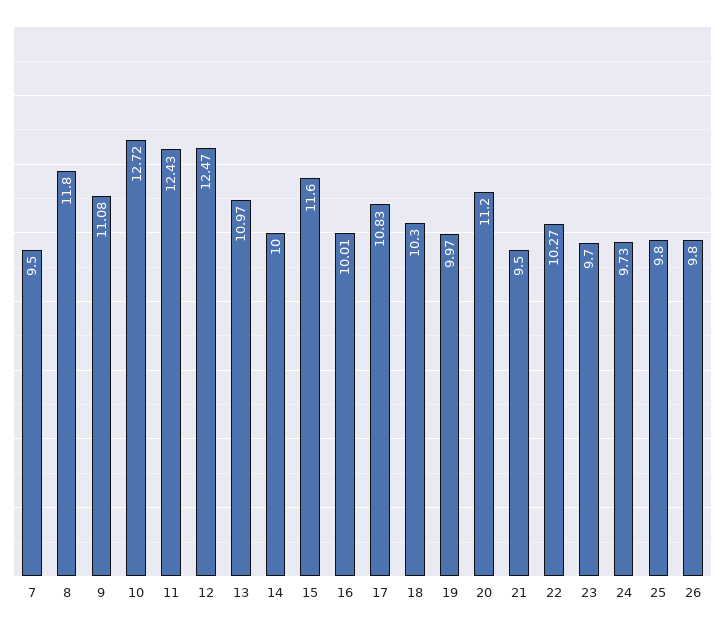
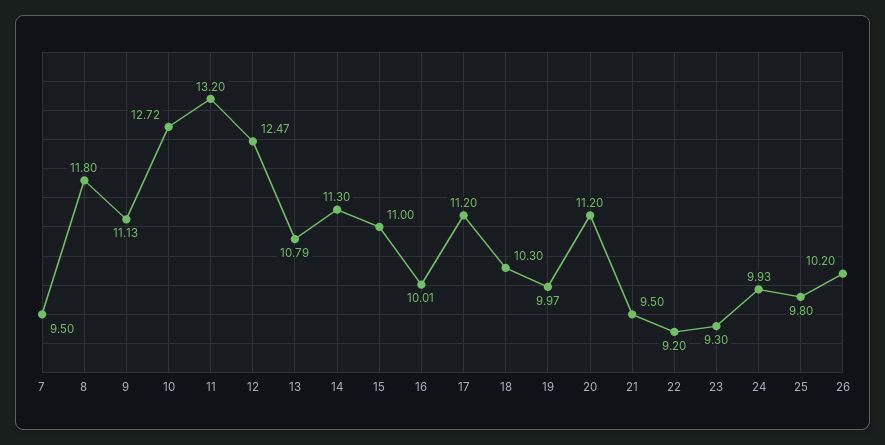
9: 11.08 -> 11.13
11: 12.43 -> 13.2
13: 10.97 -> 10.79
14: 10 -> 11.3
15: 11.6 -> 11
17: 10.83 -> 11.2
22: 10.27 -> 9.2
23: 9.7 -> 9.3
24: 9.73 -> 9.93
26: 9.8 -> 10.2

